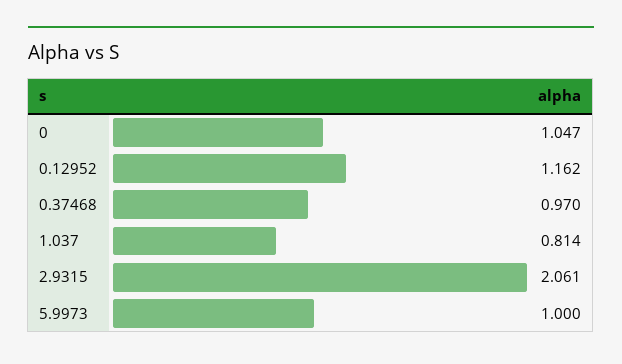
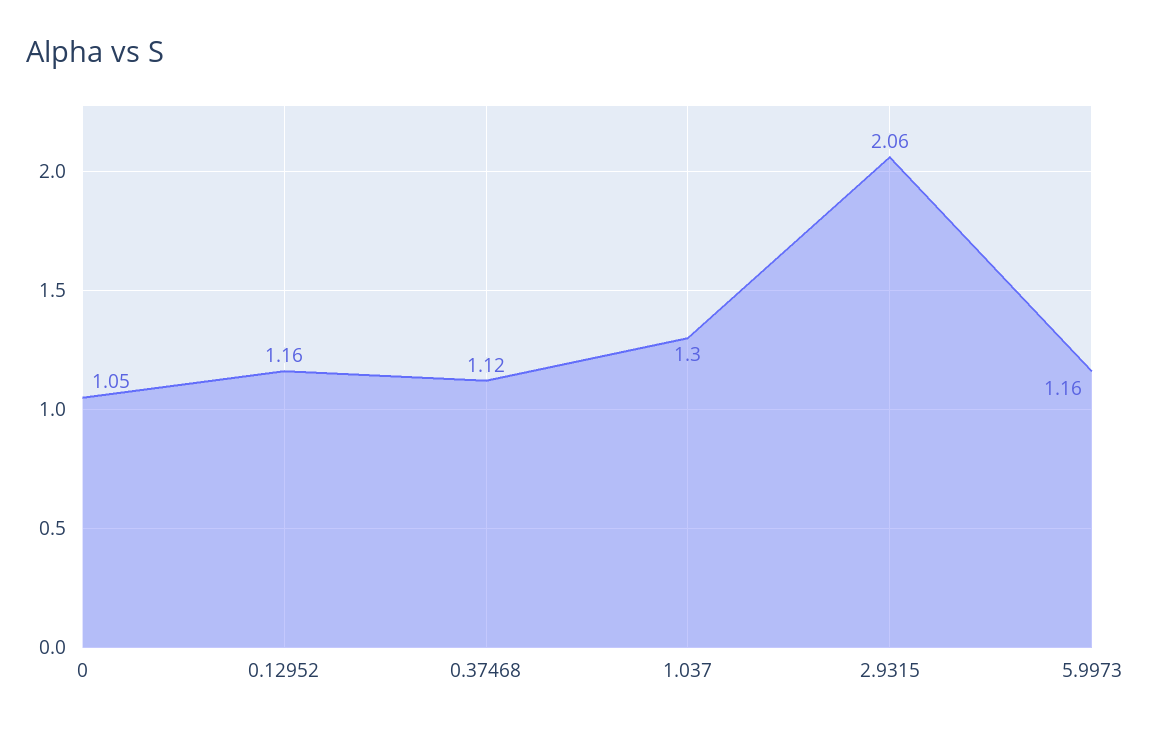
0.37468: 0.97 -> 1.12
1.037: 0.814 -> 1.3
5.9973: 1 -> 1.16

